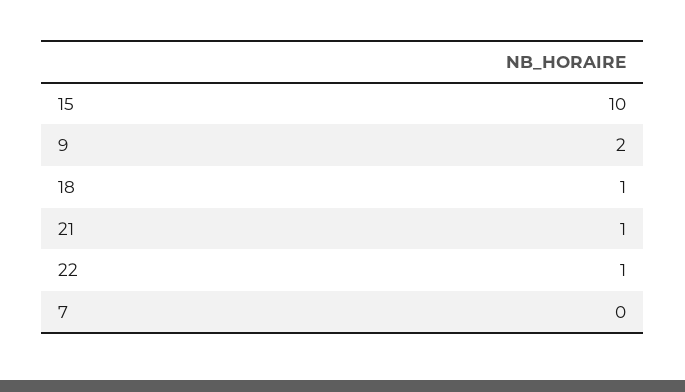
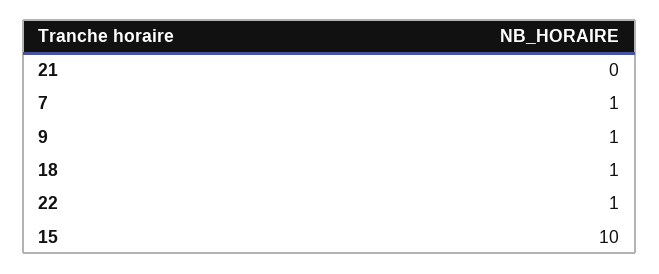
9: 2 -> 1
21: 1 -> 0
7: 0 -> 1

